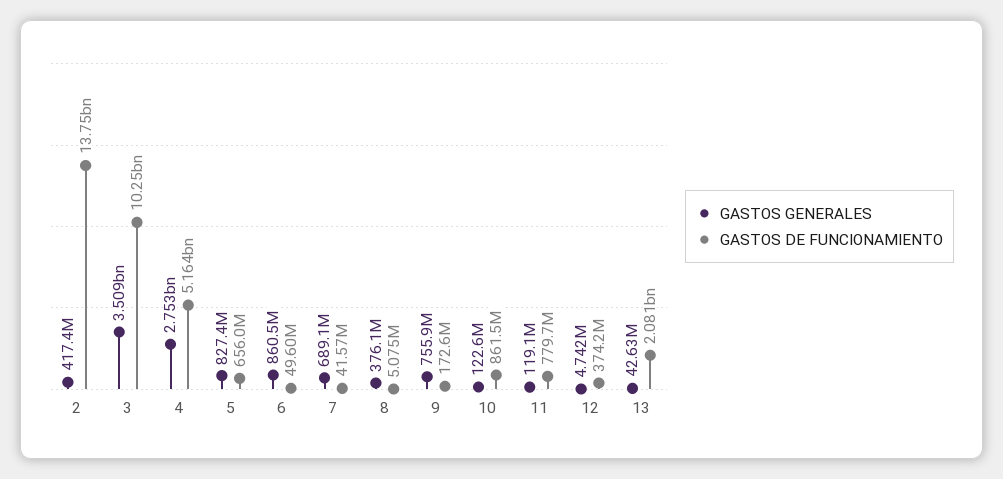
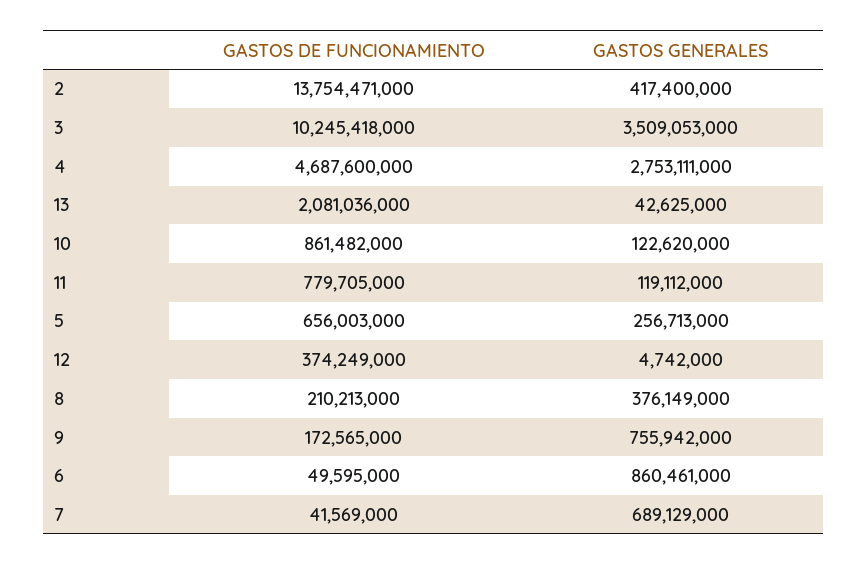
GASTOS DE FUNCIONAMIENTO, 4: 5164000000 -> 4687600000
GASTOS GENERALES, 5: 827400000 -> 256713000
GASTOS DE FUNCIONAMIENTO, 8: 5075000 -> 210213000

